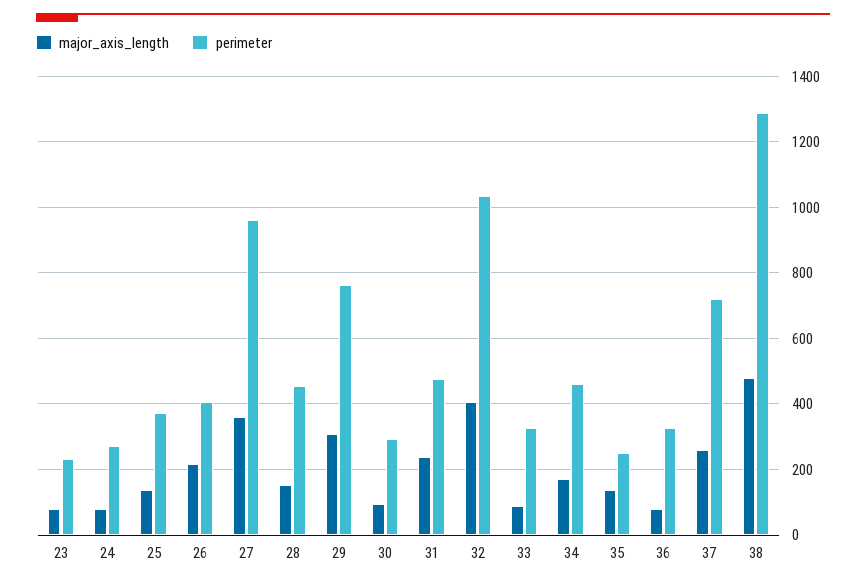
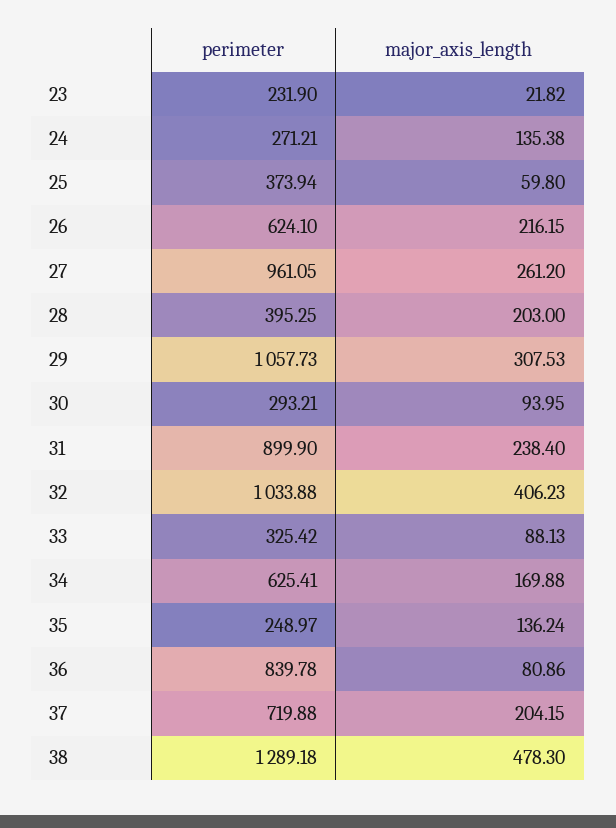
major_axis_length, 23: 80 -> 21.82
major_axis_length, 24: 80 -> 135.38
major_axis_length, 25: 140 -> 59.8
perimeter, 26: 400 -> 624.1
major_axis_length, 27: 360 -> 261.2
major_axis_length, 28: 160 -> 203
perimeter, 28: 460 -> 395.25
perimeter, 29: 760 -> 1057.73
perimeter, 31: 480 -> 899.9
perimeter, 34: 460 -> 625.41
perimeter, 36: 320 -> 839.78
major_axis_length, 37: 260 -> 204.15

